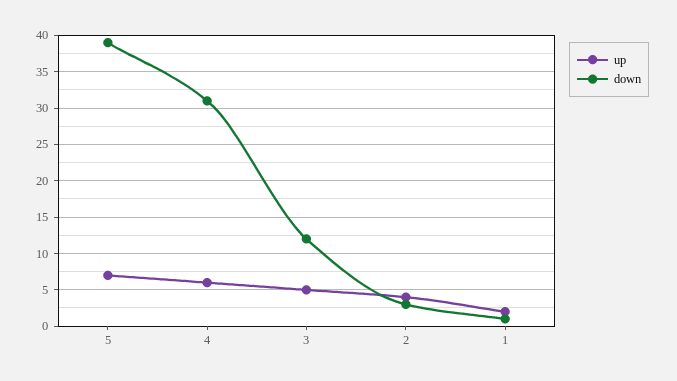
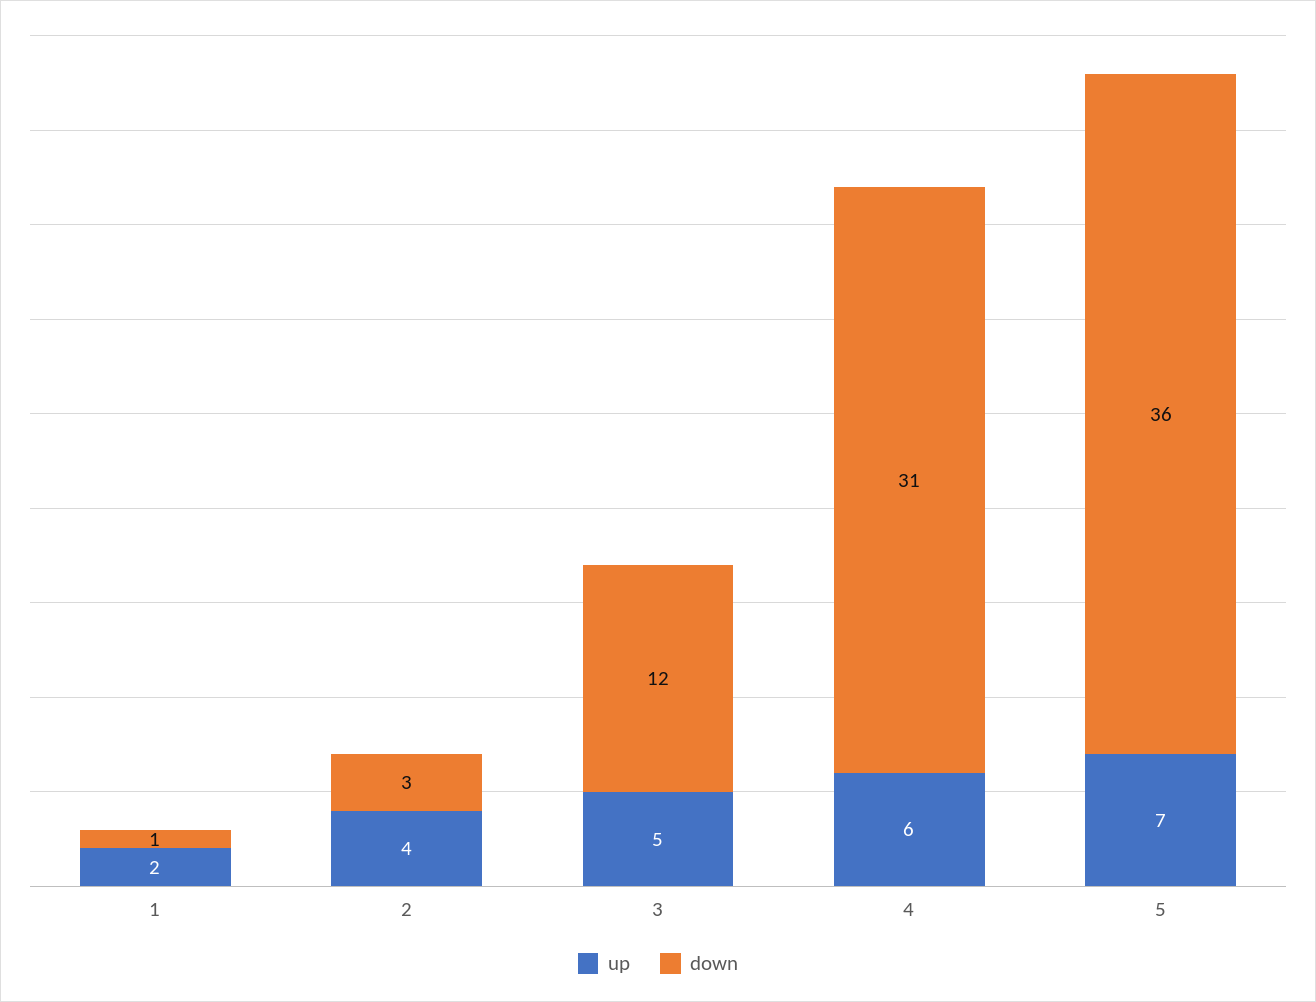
down, 5: 39 -> 36

